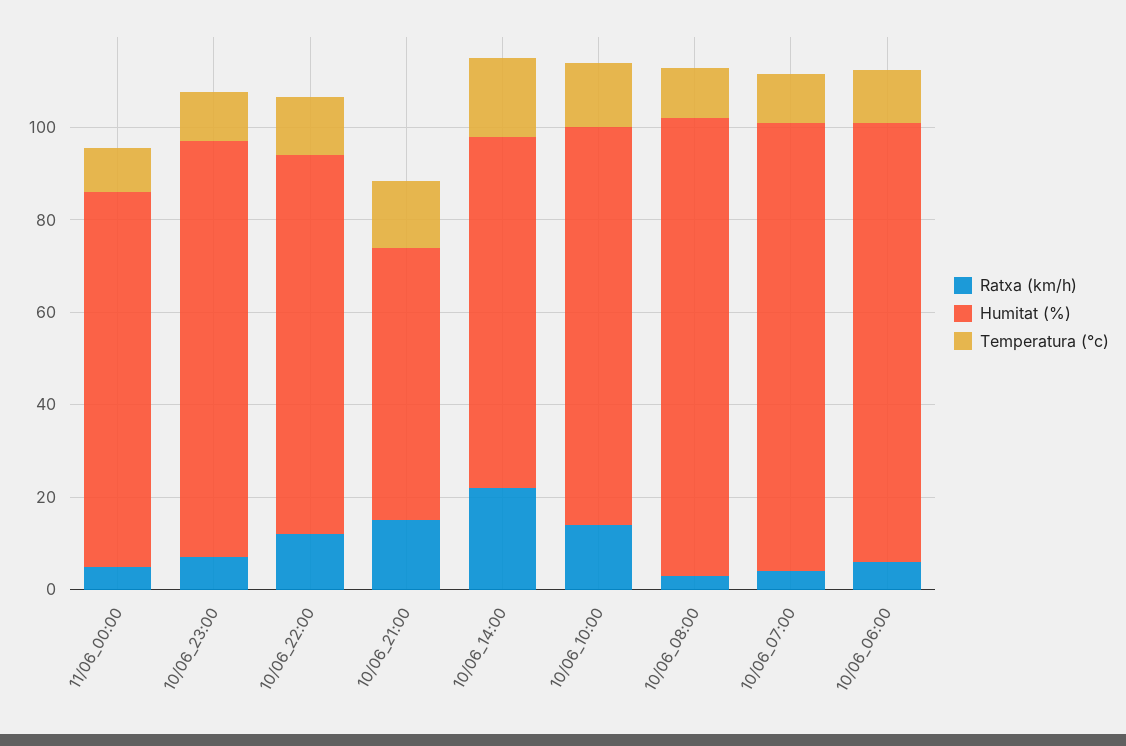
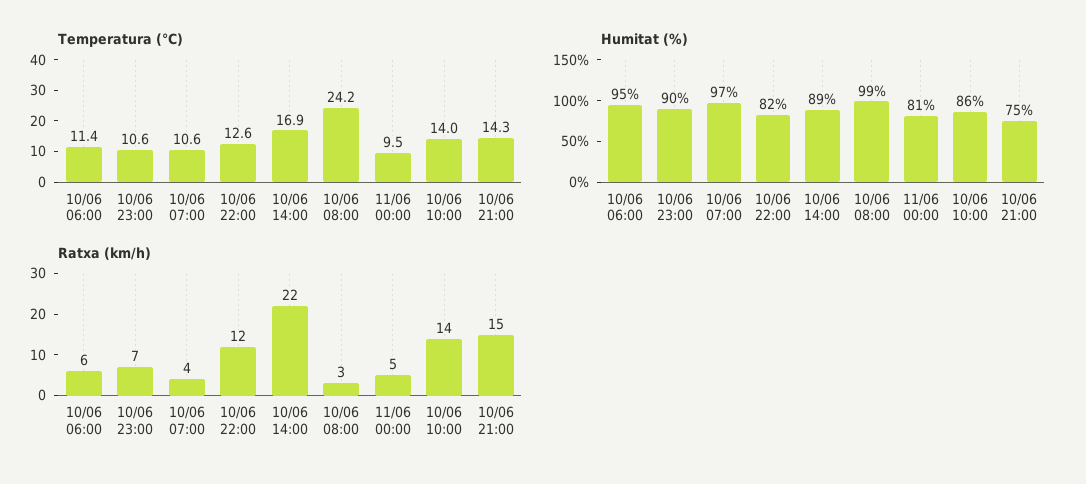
Humitat (%), 10/06_21:00: 60 -> 75
Humitat (%), 10/06_14:00: 75 -> 89
Temperatura (°c), 10/06_08:00: 10 -> 24.2

